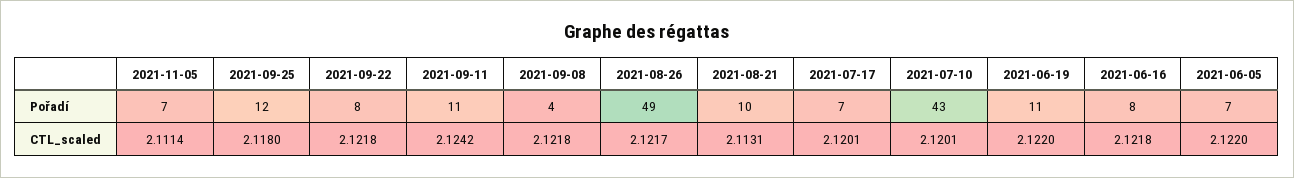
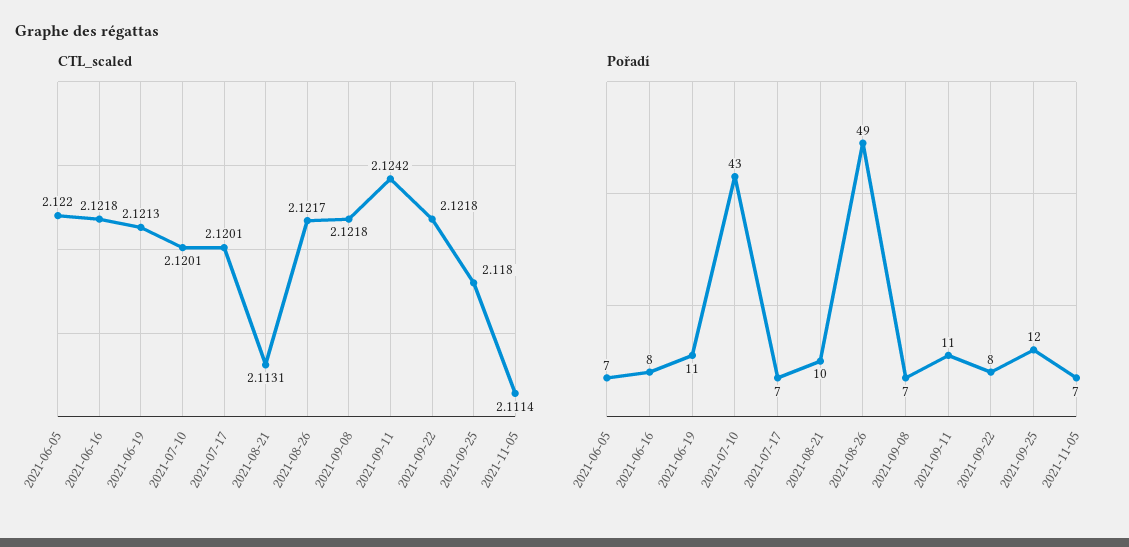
Pořadí, 2021-09-08: 4 -> 7
CTL_scaled, 2021-06-19: 2.122 -> 2.1213

